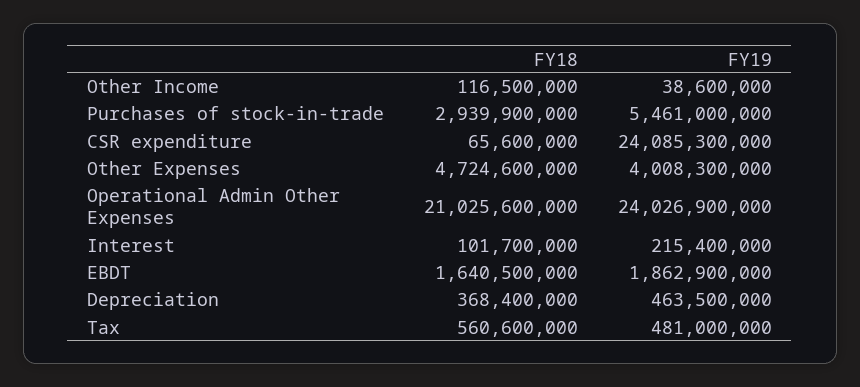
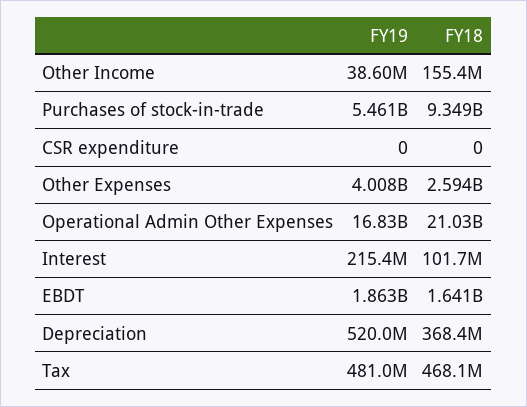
FY18, Other Income: 116500000 -> 155400000
FY18, Purchases of stock-in-trade: 2939900000 -> 9349000000
FY18, CSR expenditure: 65600000 -> 0
FY19, CSR expenditure: 24085300000 -> 0
FY18, Other Expenses: 4724600000 -> 2594000000
FY19, Operational Admin Other Expenses: 24026900000 -> 16830000000
FY19, Depreciation: 463500000 -> 520000000
FY18, Tax: 560600000 -> 468100000

